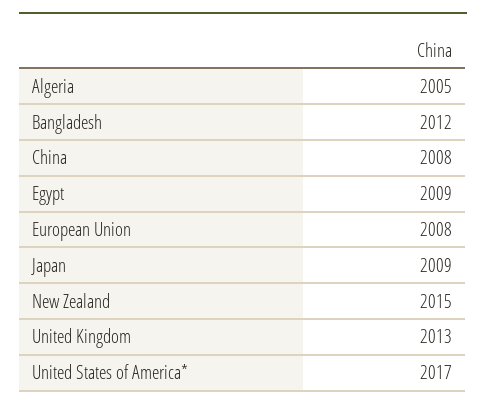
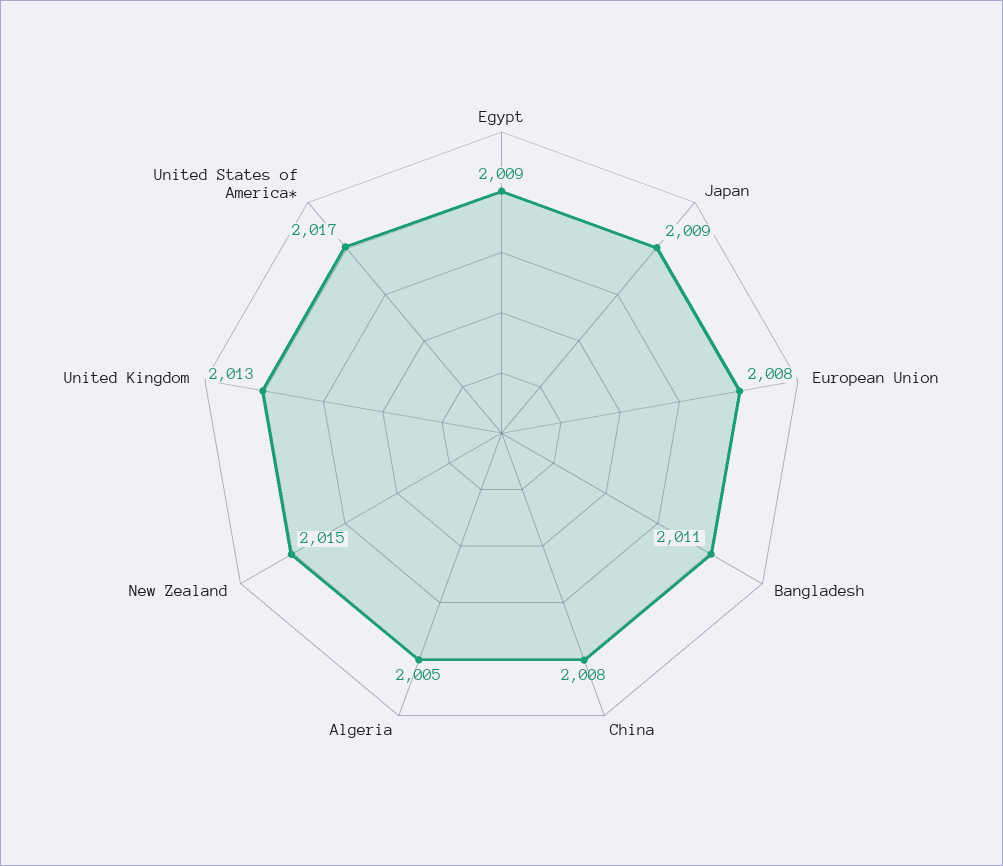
Bangladesh: 2012 -> 2011

